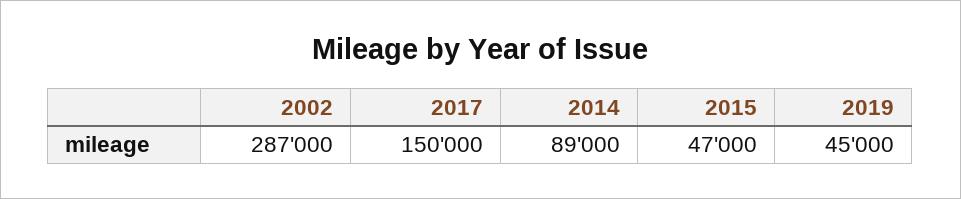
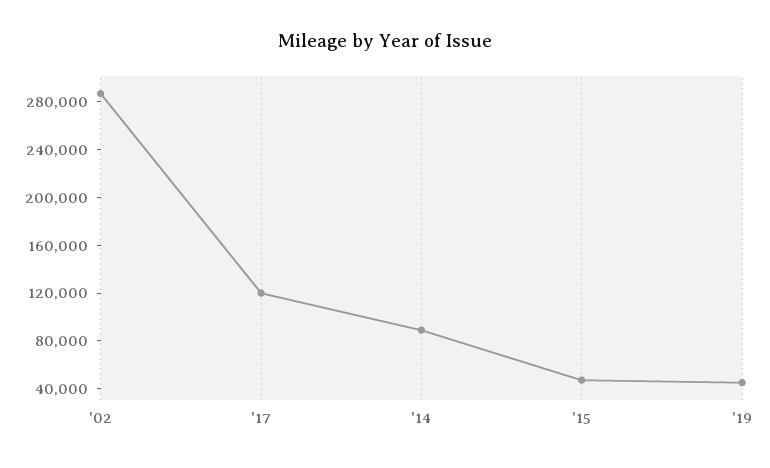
2017: 150000 -> 120000

